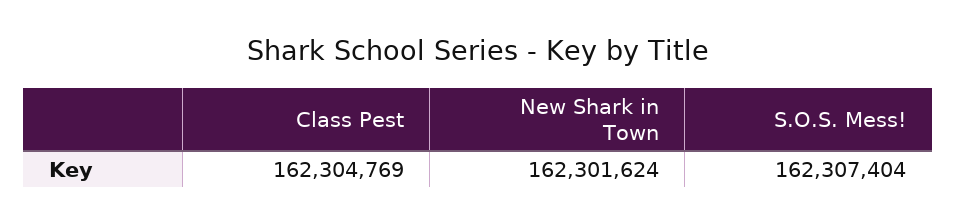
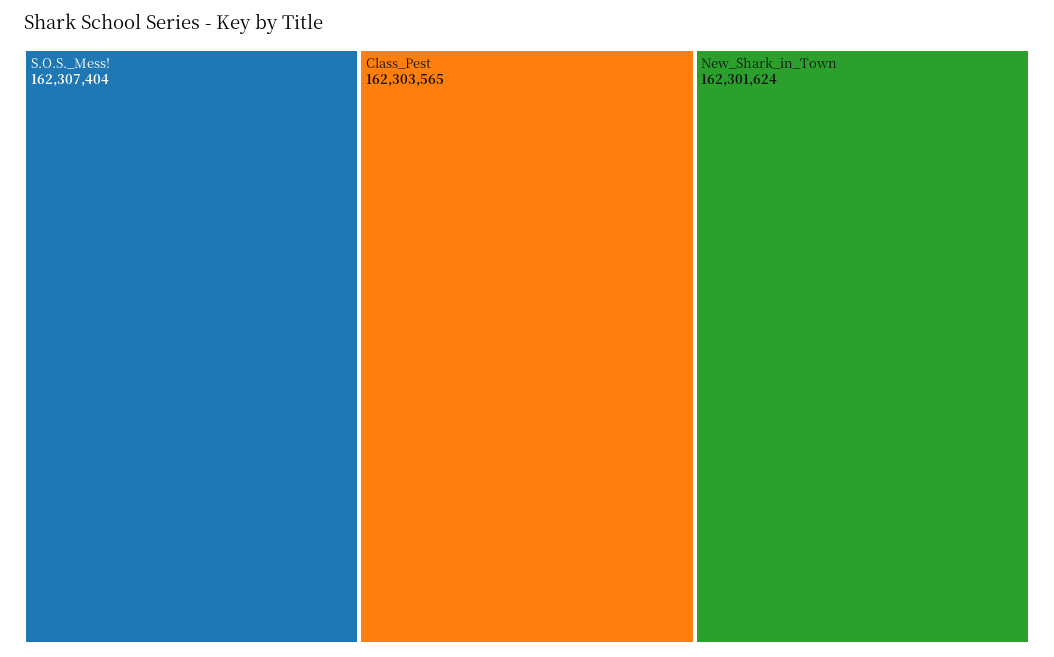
Class Pest: 162304769 -> 162303565

